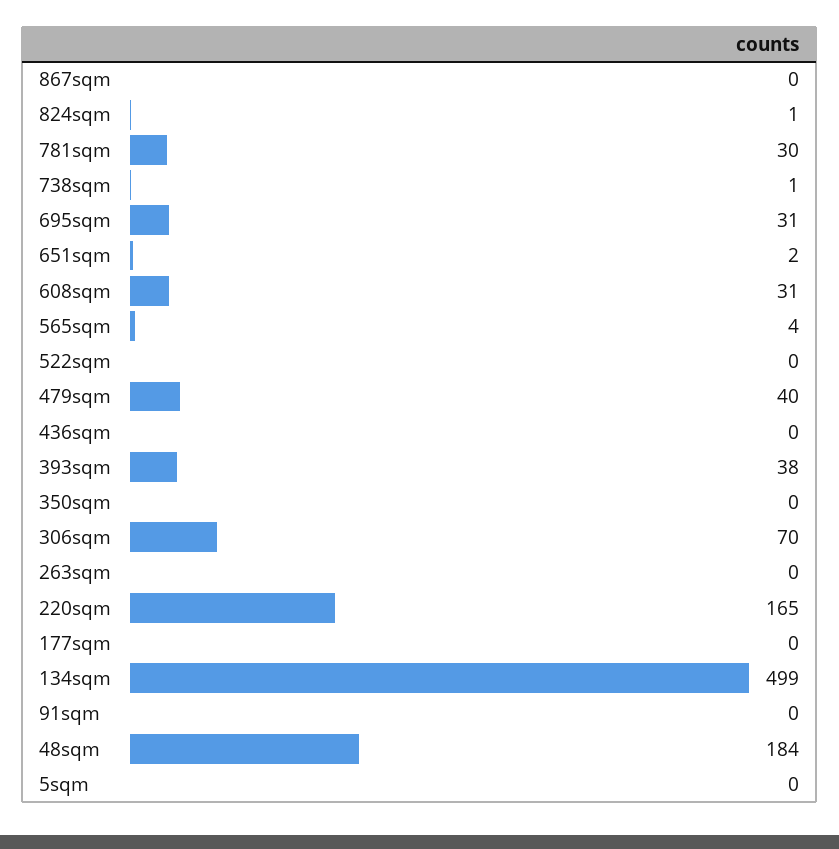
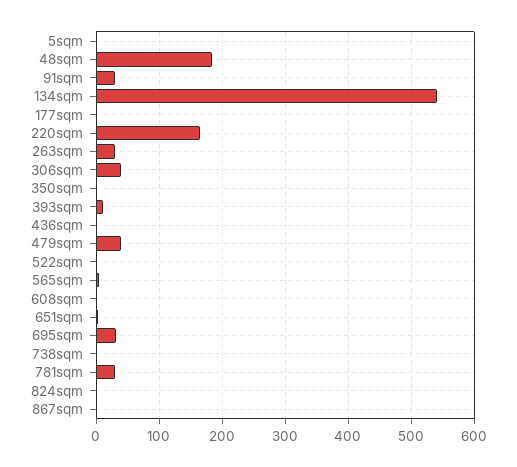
608sqm: 31 -> 0
393sqm: 38 -> 10
306sqm: 70 -> 40
263sqm: 0 -> 30
134sqm: 499 -> 540
91sqm: 0 -> 30

